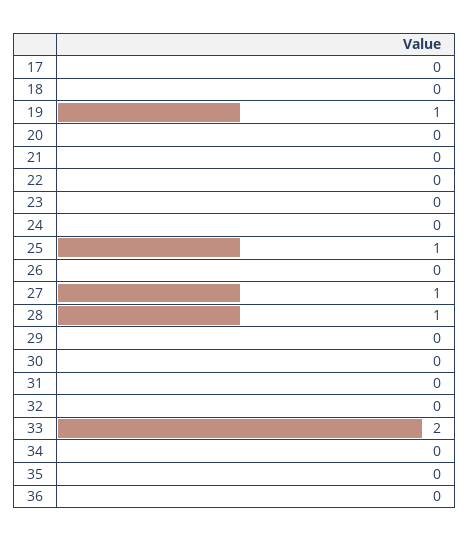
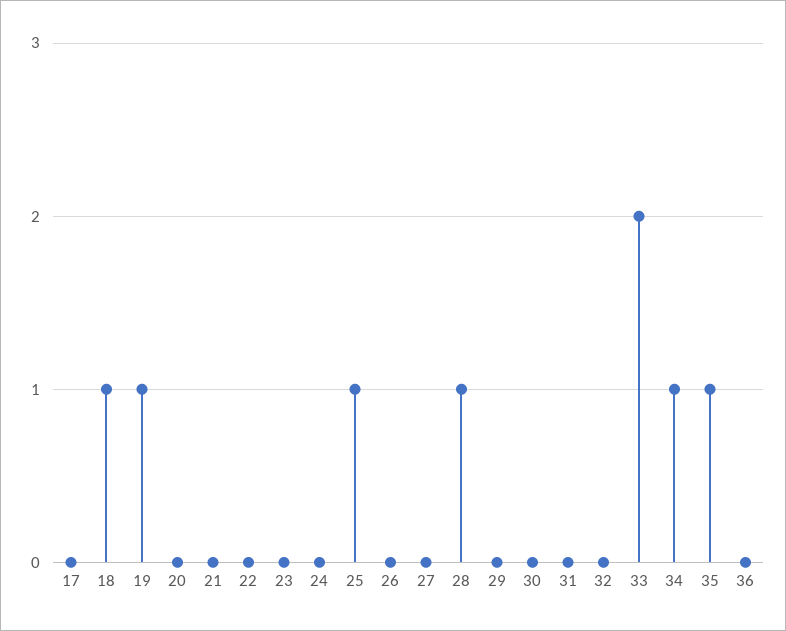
18: 0 -> 1
27: 1 -> 0
34: 0 -> 1
35: 0 -> 1

